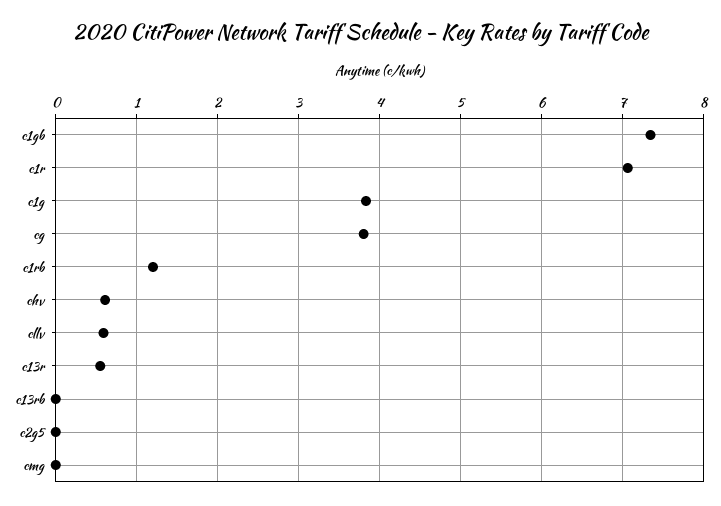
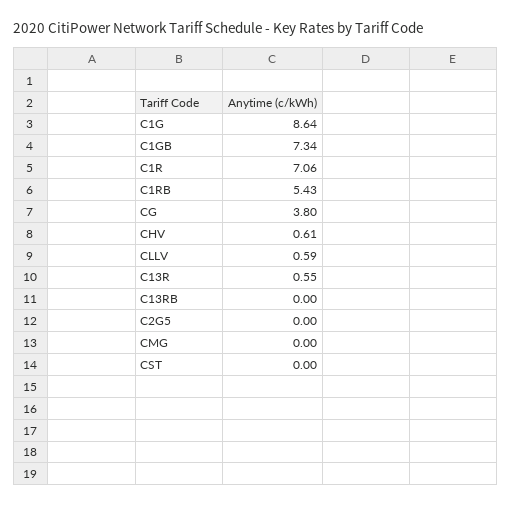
c1g: 3.8 -> 8.64
c1rb: 1.2 -> 5.43
CST: none -> 0

